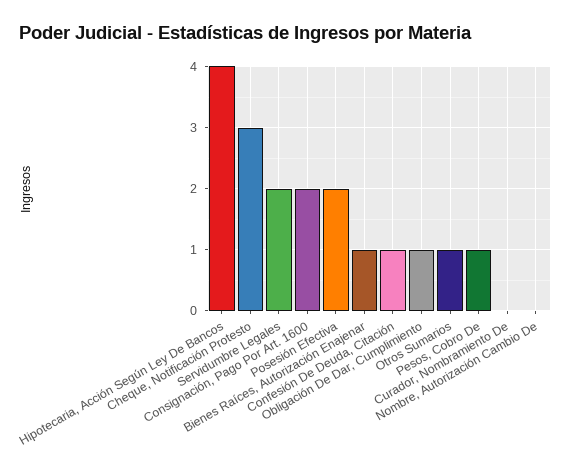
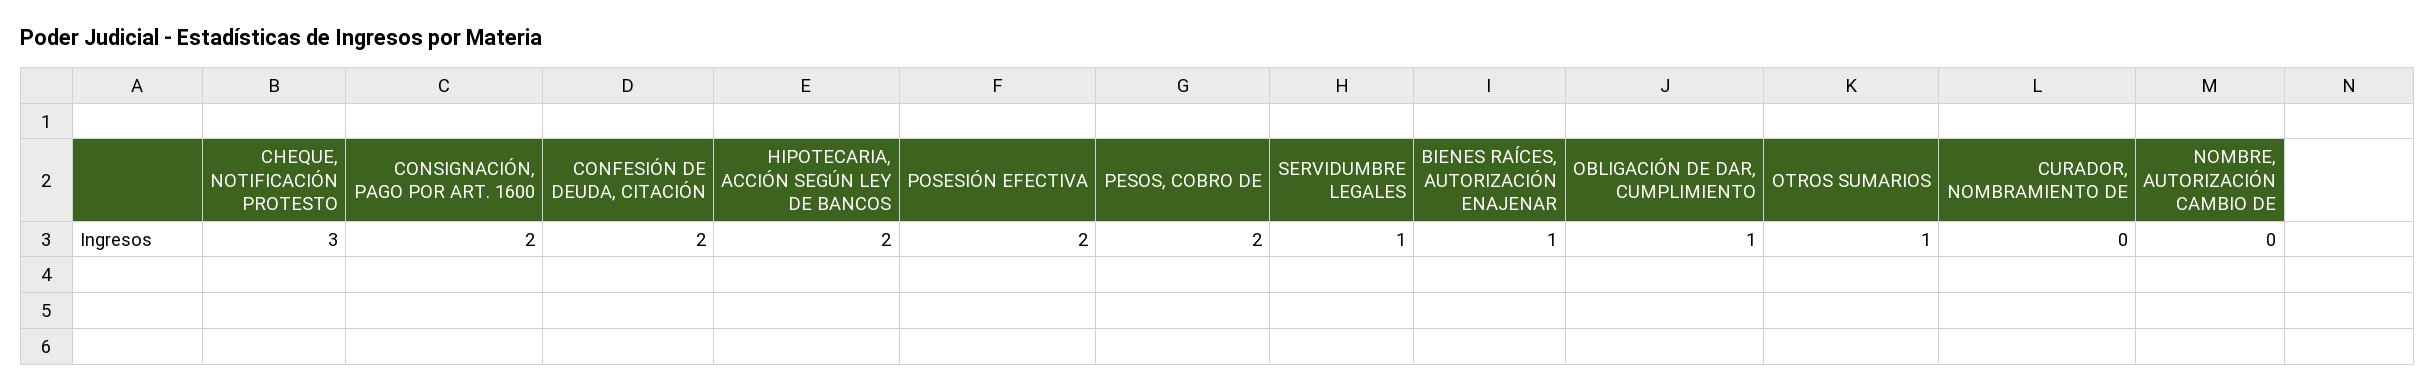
Hipotecaria, Acción Según Ley De Bancos: 4 -> 2
Servidumbre Legales: 2 -> 1
Confesión De Deuda, Citación: 1 -> 2
Pesos, Cobro De: 1 -> 2

